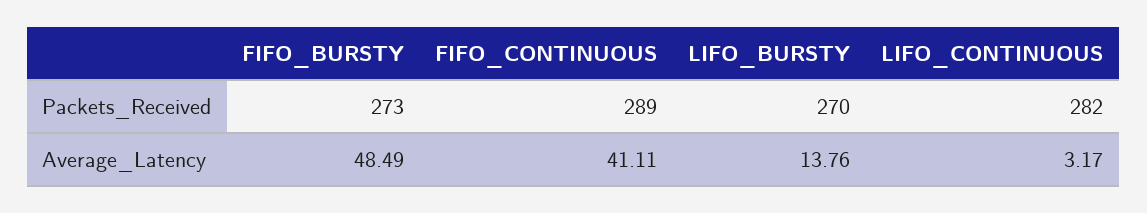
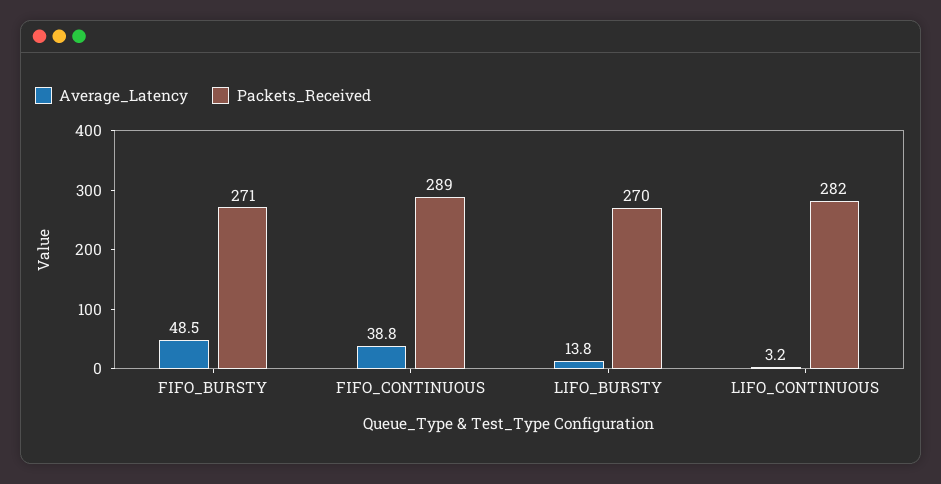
Packets_Received, FIFO_BURSTY: 273 -> 271
Average_Latency, FIFO_CONTINUOUS: 41.11 -> 38.8

